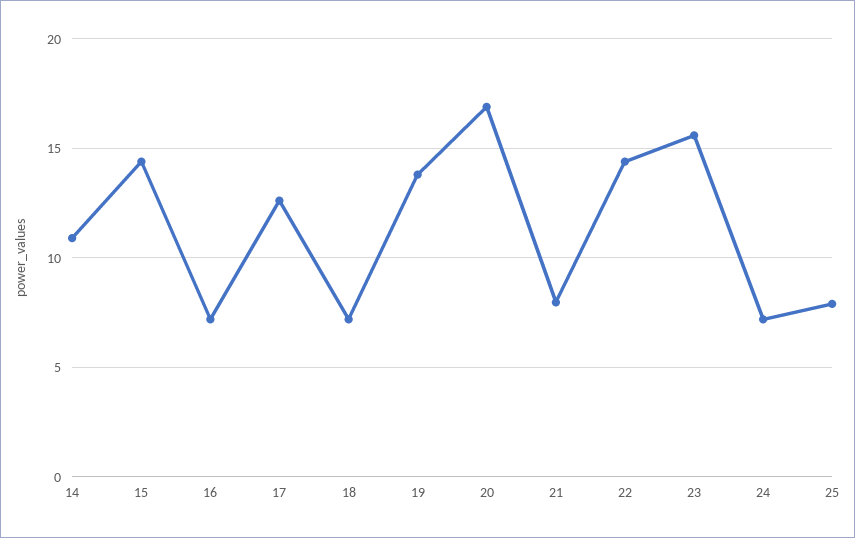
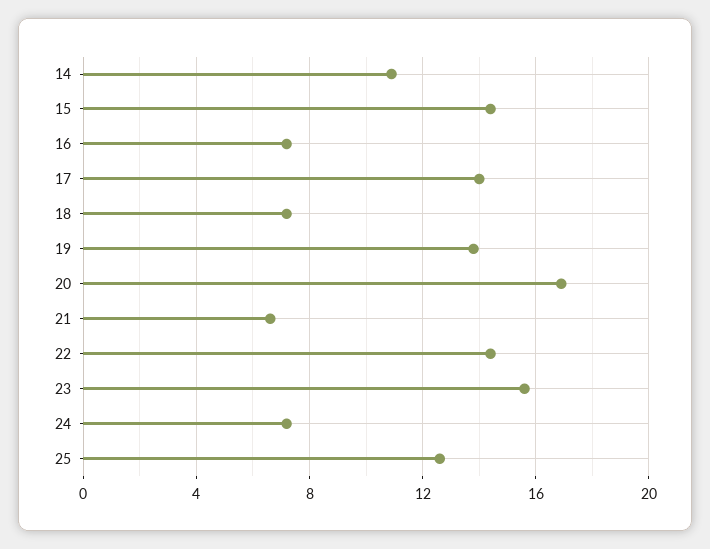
17: 12.5 -> 14
21: 8 -> 6.5
25: 8 -> 12.5

